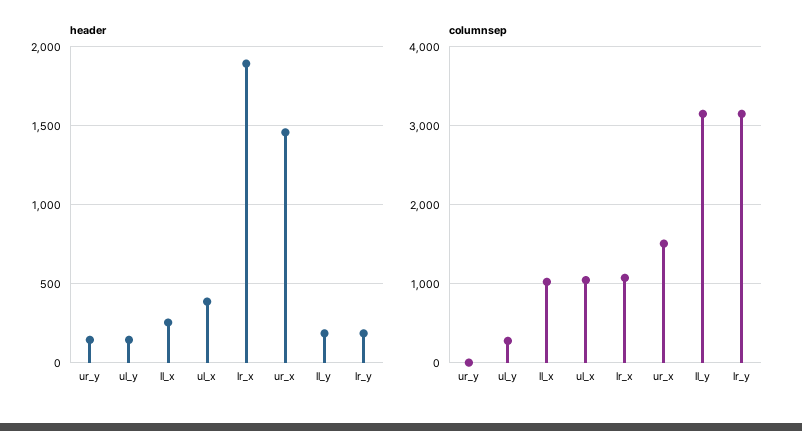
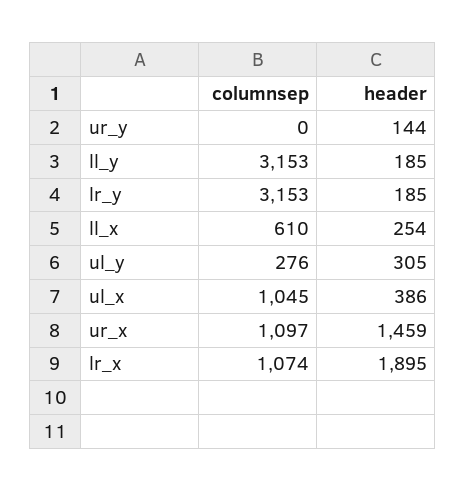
header, ul_y: 150 -> 305
columnsep, ll_x: 1000 -> 610
columnsep, ur_x: 1500 -> 1097

